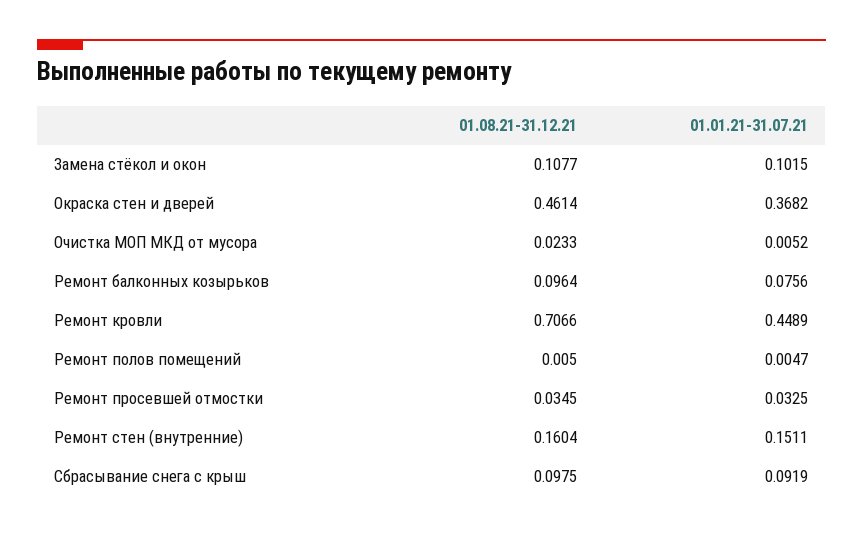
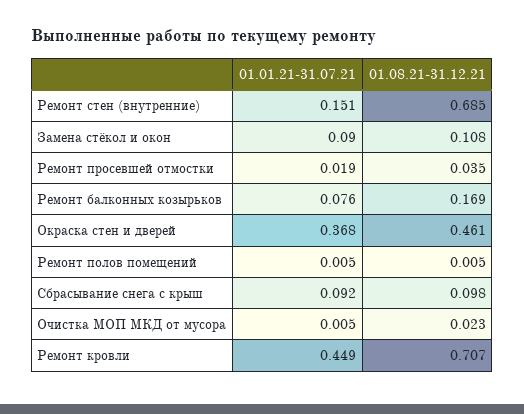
01.01.21-31.07.21, Замена стёкол и окон: 0.1015 -> 0.09
01.08.21-31.12.21, Ремонт балконных козырьков: 0.0964 -> 0.169
01.01.21-31.07.21, Ремонт просевшей отмостки: 0.0325 -> 0.019
01.08.21-31.12.21, Ремонт стен (внутренние): 0.1604 -> 0.685

